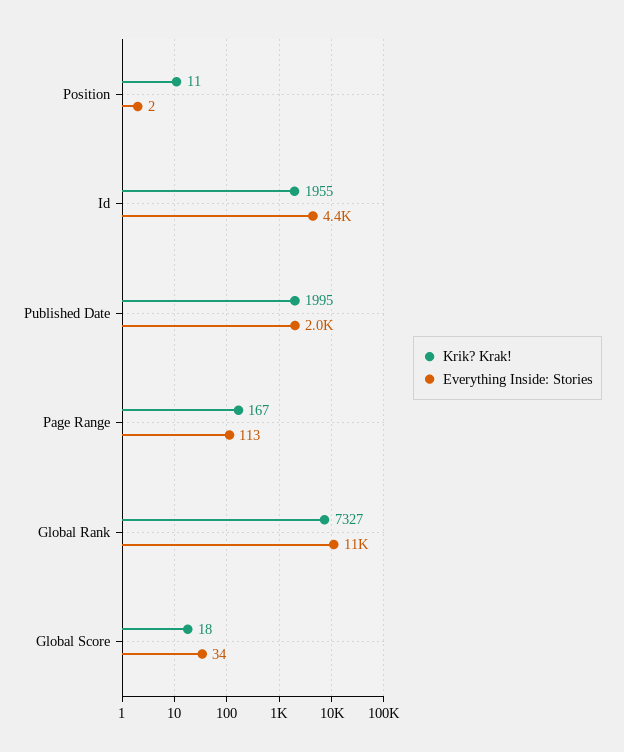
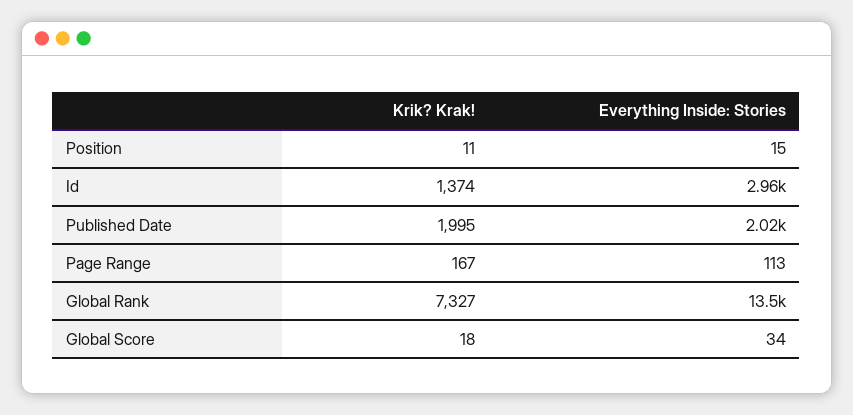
Everything Inside: Stories, Position: 2 -> 15
Krik? Krak!, Id: 1955 -> 1374
Everything Inside: Stories, Id: 4400 -> 2960
Everything Inside: Stories, Global Rank: 11000 -> 13500

